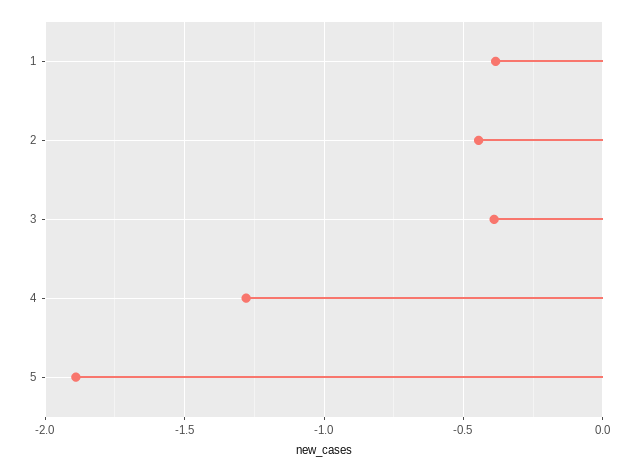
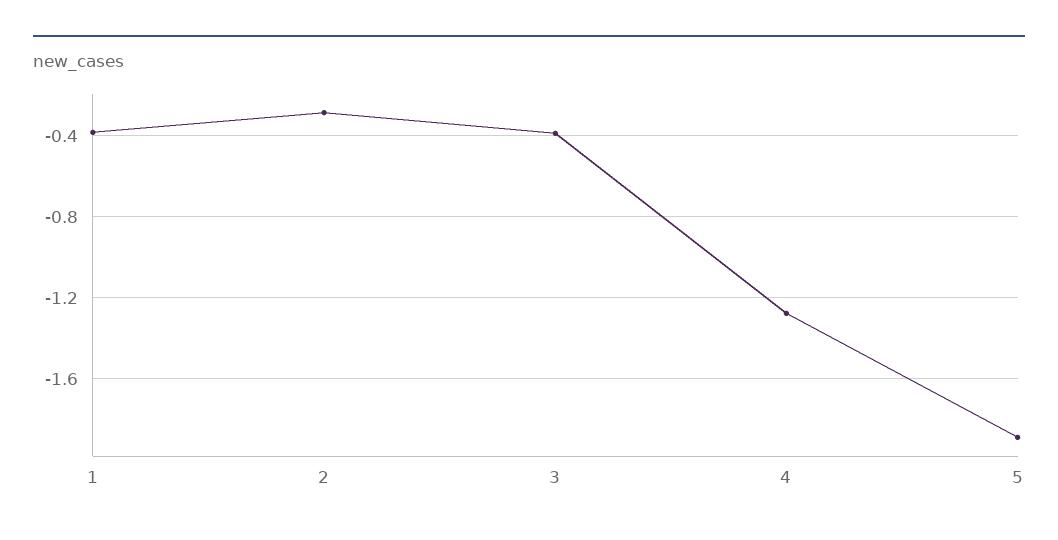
2: -0.45 -> -0.3

